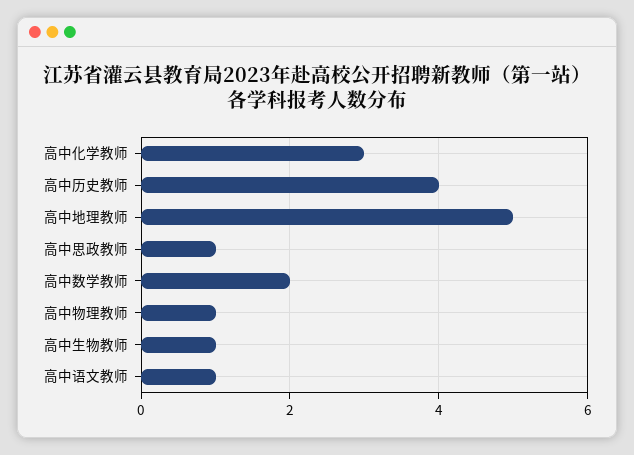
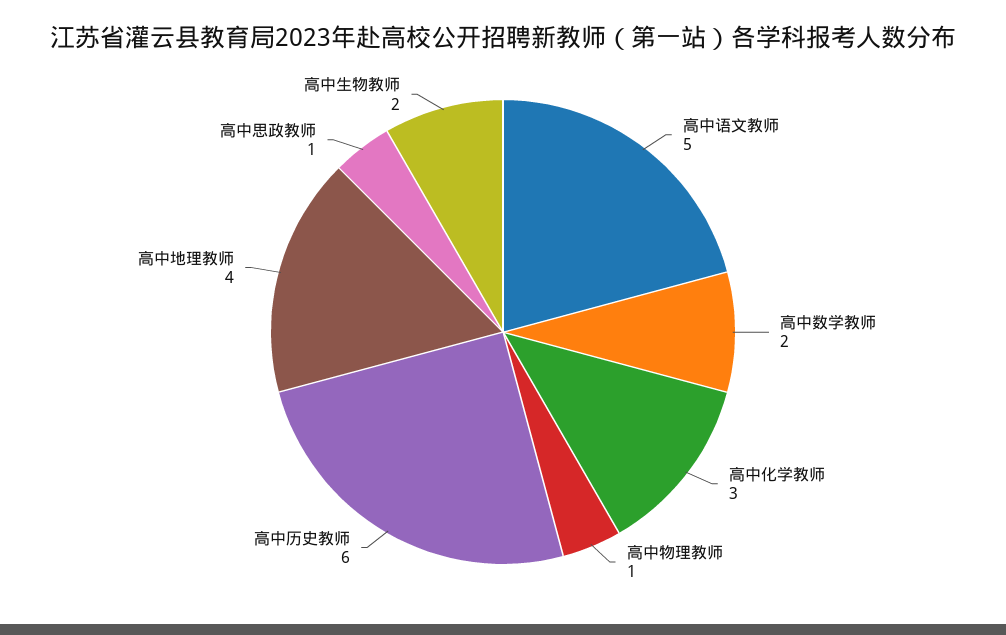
高中历史教师: 4 -> 6
高中地理教师: 5 -> 4
高中生物教师: 1 -> 2
高中语文教师: 1 -> 5

